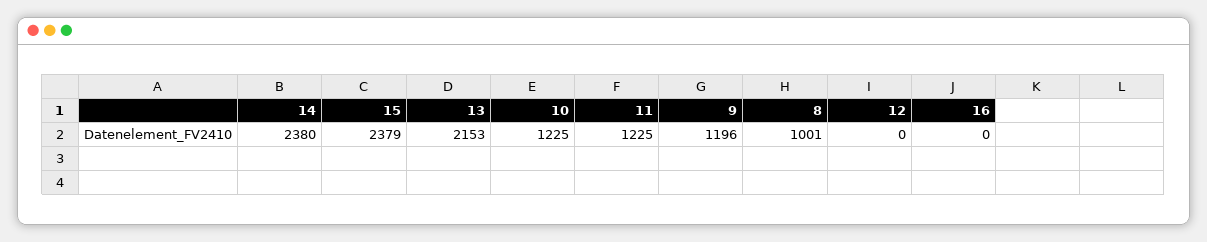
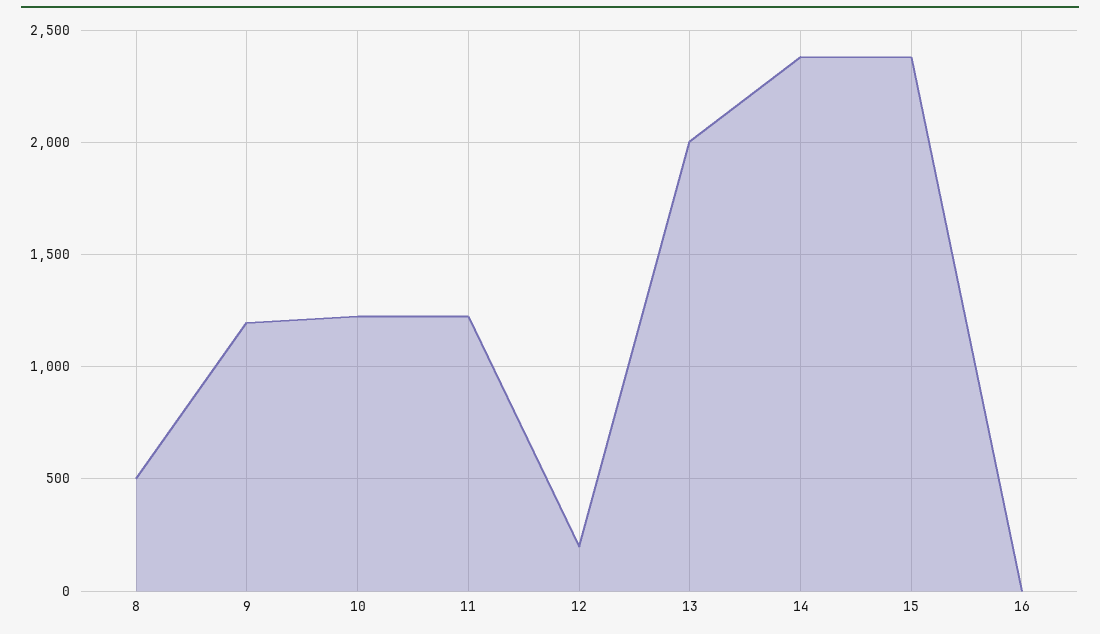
13: 2153 -> 2000
8: 1001 -> 500
12: 0 -> 200

